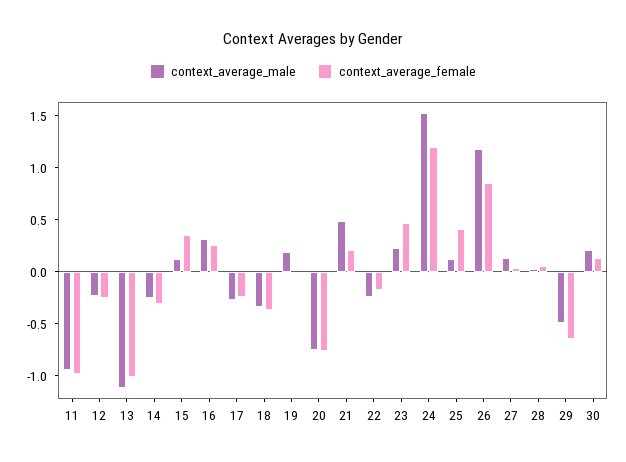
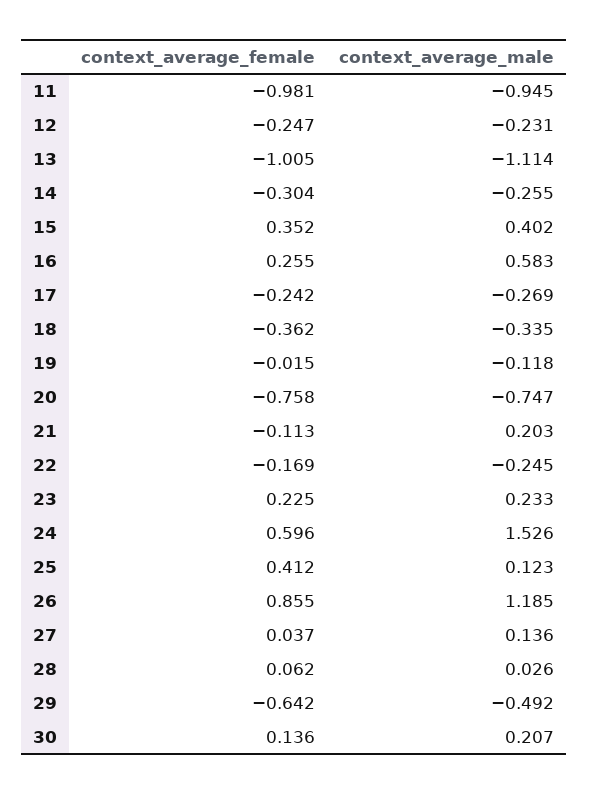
context_average_male, 15: 0.1 -> 0.402
context_average_male, 16: 0.3 -> 0.583
context_average_male, 19: 0.2 -> -0.118
context_average_male, 21: 0.5 -> 0.203
context_average_female, 21: 0.2 -> -0.113
context_average_female, 23: 0.5 -> 0.225
context_average_female, 24: 1.2 -> 0.596

